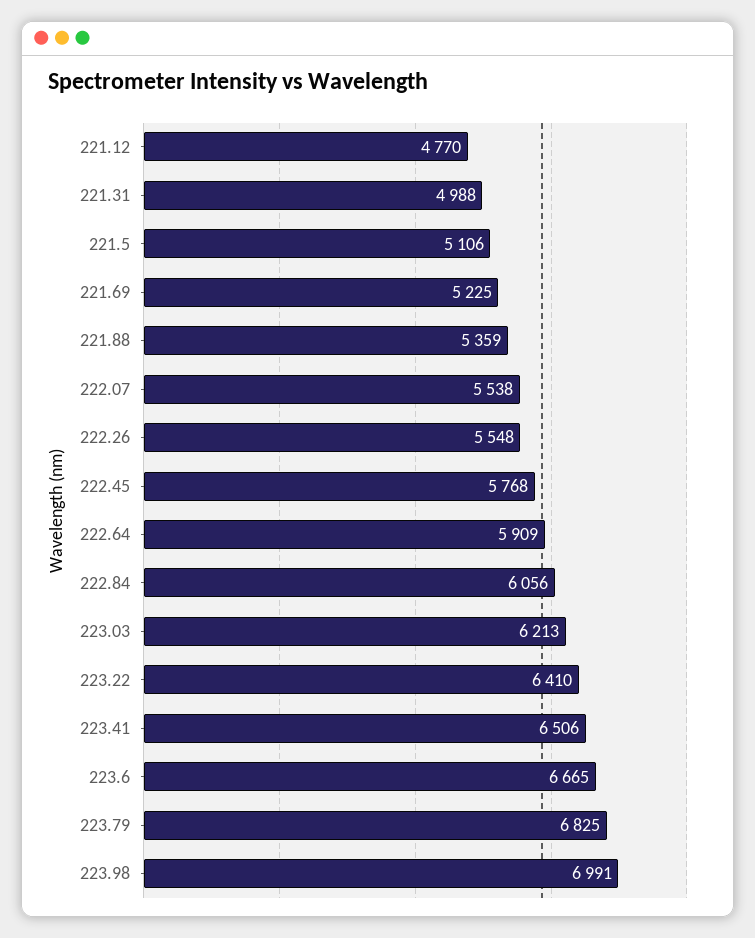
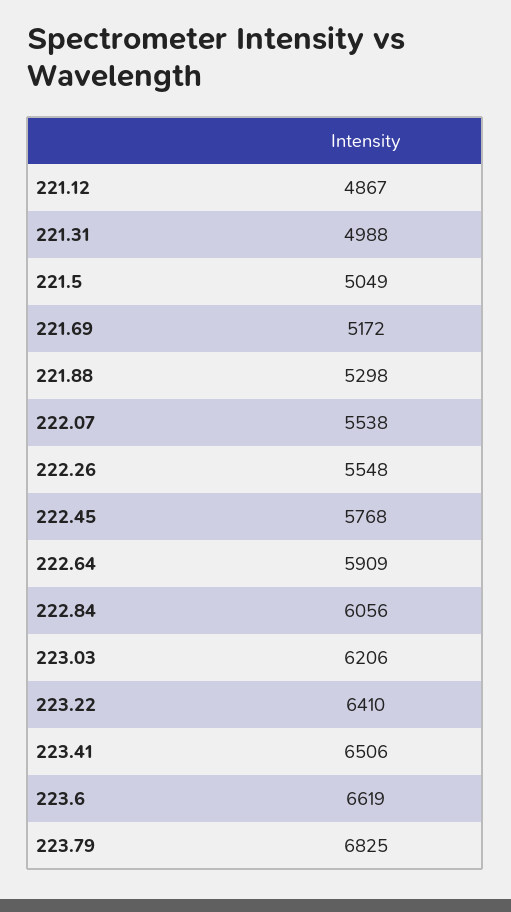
221.12: 4770 -> 4867
221.5: 5106 -> 5049
221.69: 5225 -> 5172
221.88: 5359 -> 5298
223.03: 6213 -> 6206
223.6: 6665 -> 6619
223.98: 6991 -> none

